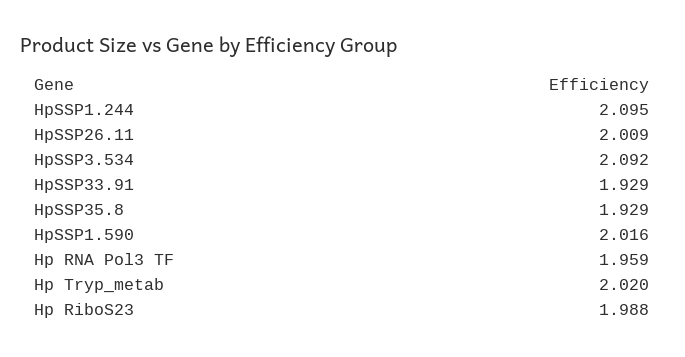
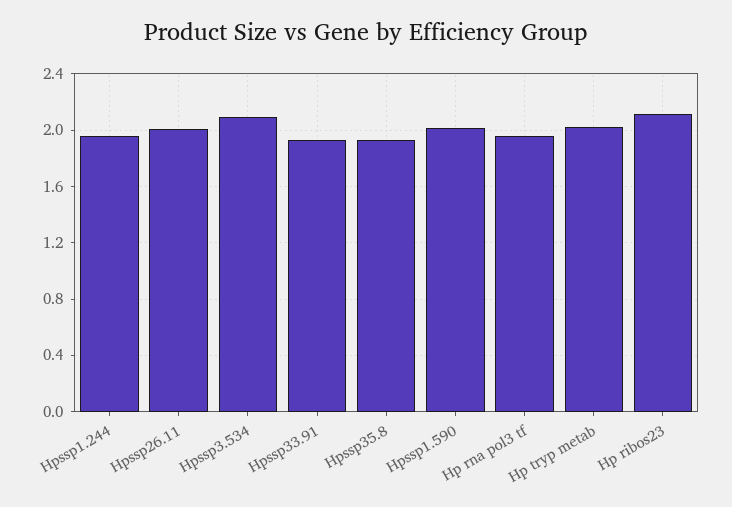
HpSSP1.244: 2.095 -> 1.95
Hp RiboS23: 1.988 -> 2.1

